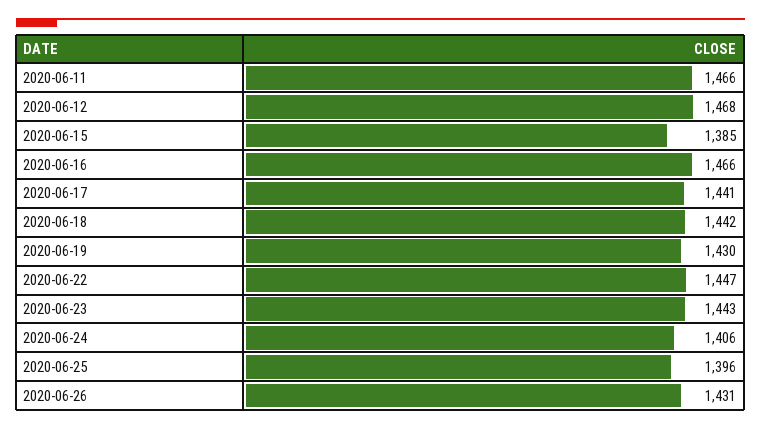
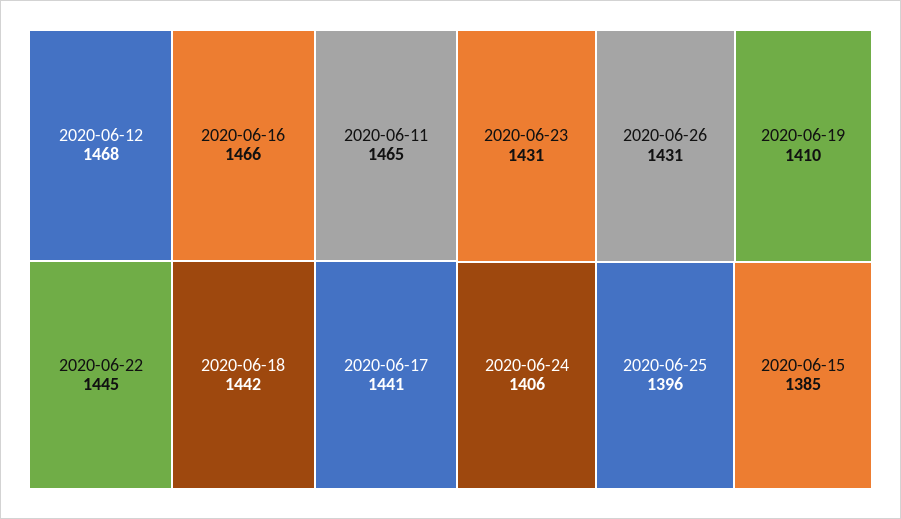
2020-06-11: 1466 -> 1465
2020-06-19: 1430 -> 1410
2020-06-22: 1447 -> 1445
2020-06-23: 1443 -> 1431

